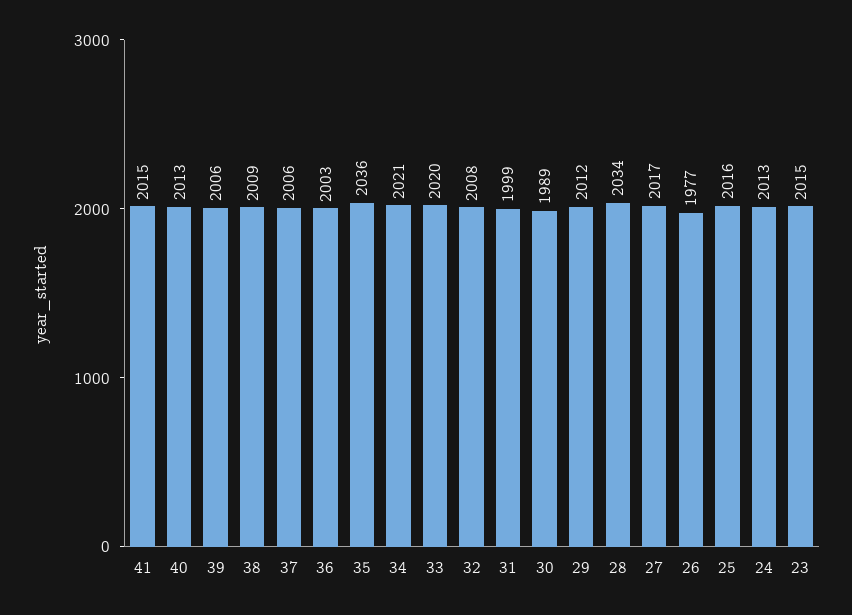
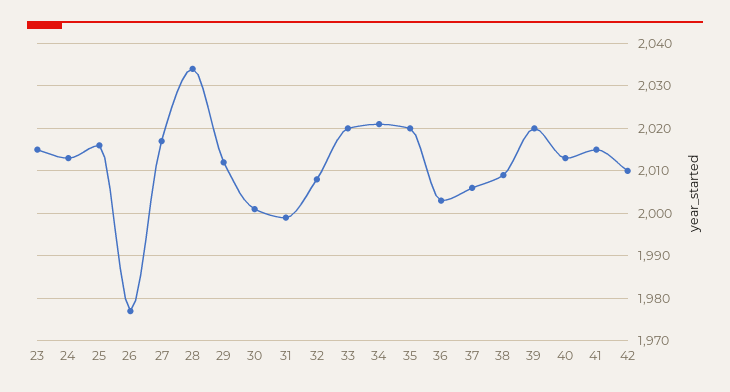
39: 2006 -> 2020
35: 2036 -> 2020
30: 1989 -> 2000
42: none -> 2010

